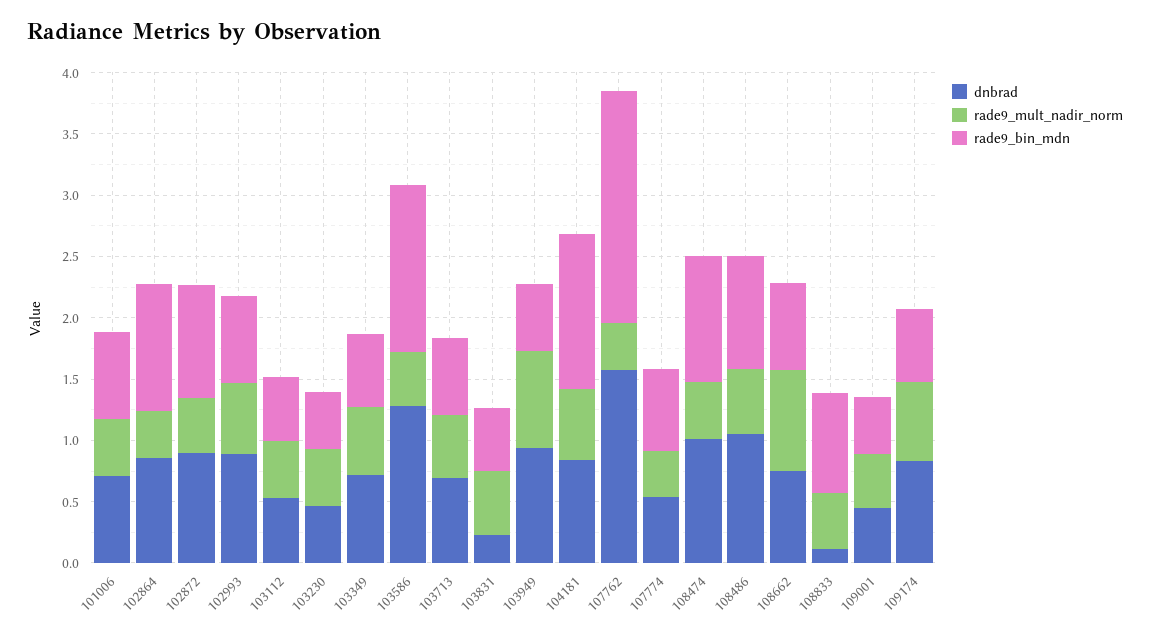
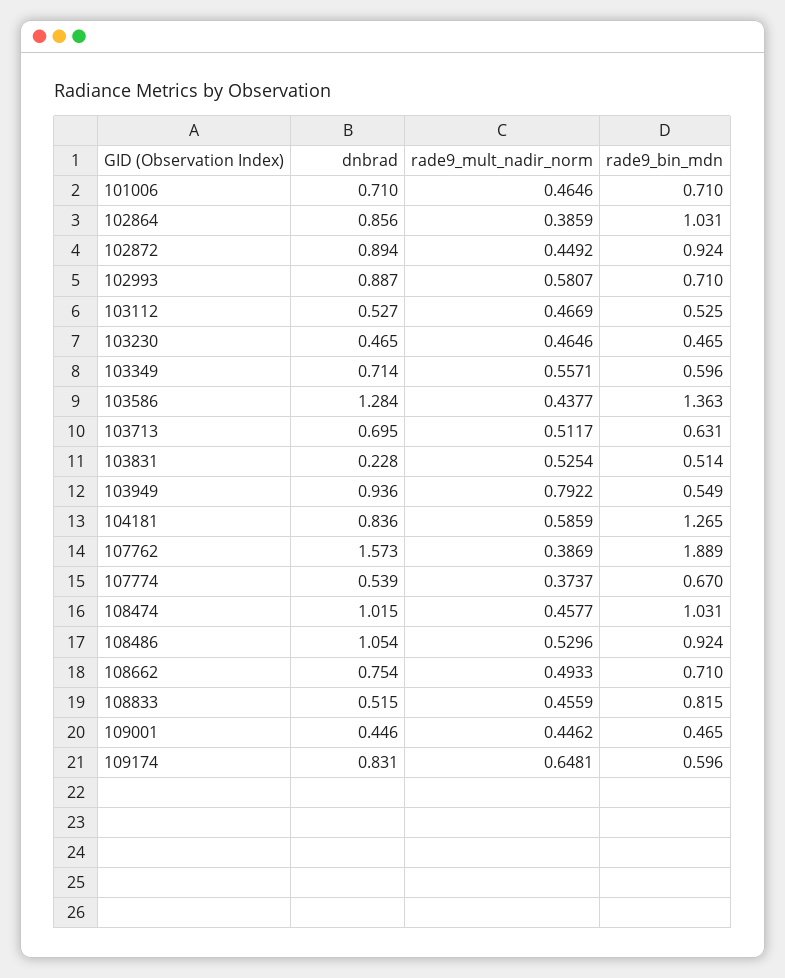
rade9_mult_nadir_norm, 108662: 0.8 -> 0.4933
dnbrad, 108833: 0.1 -> 0.515

